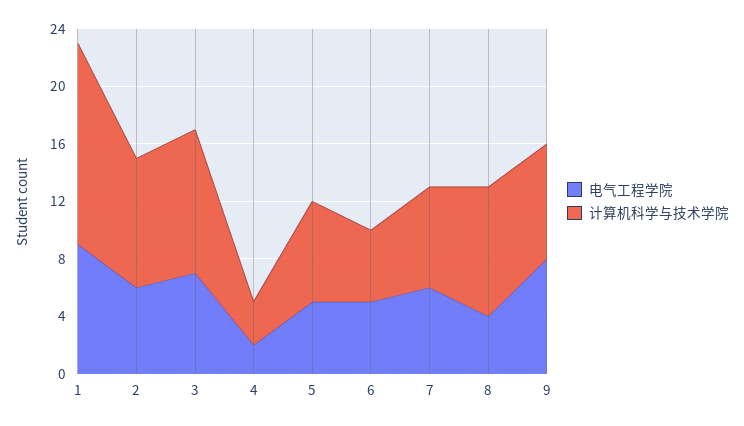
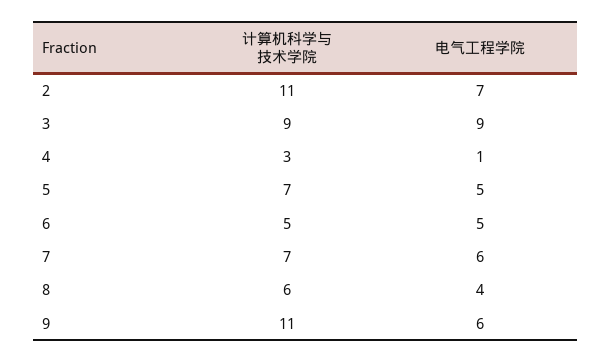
电气工程学院, 1: 9 -> none
计算机科学与技术学院, 1: 14 -> none
电气工程学院, 2: 6 -> 7
计算机科学与技术学院, 2: 9 -> 11
电气工程学院, 3: 7 -> 9
计算机科学与技术学院, 3: 10 -> 9
电气工程学院, 4: 2 -> 1
计算机科学与技术学院, 8: 9 -> 6
电气工程学院, 9: 8 -> 6
计算机科学与技术学院, 9: 8 -> 11

